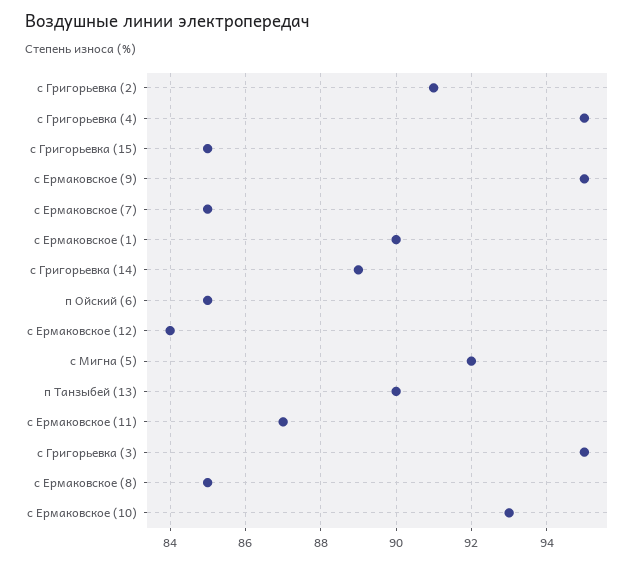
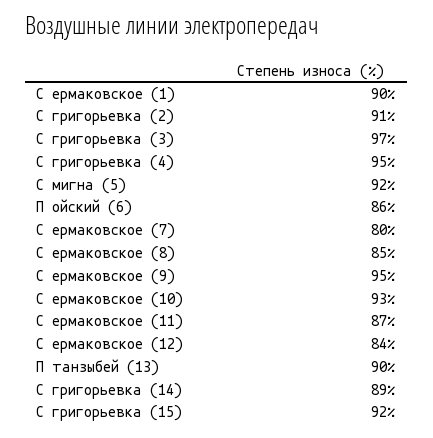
с Григорьевка (15): 85 -> 92
с Ермаковское (7): 85 -> 80
п Ойский (6): 85 -> 86
с Григорьевка (3): 95 -> 97

